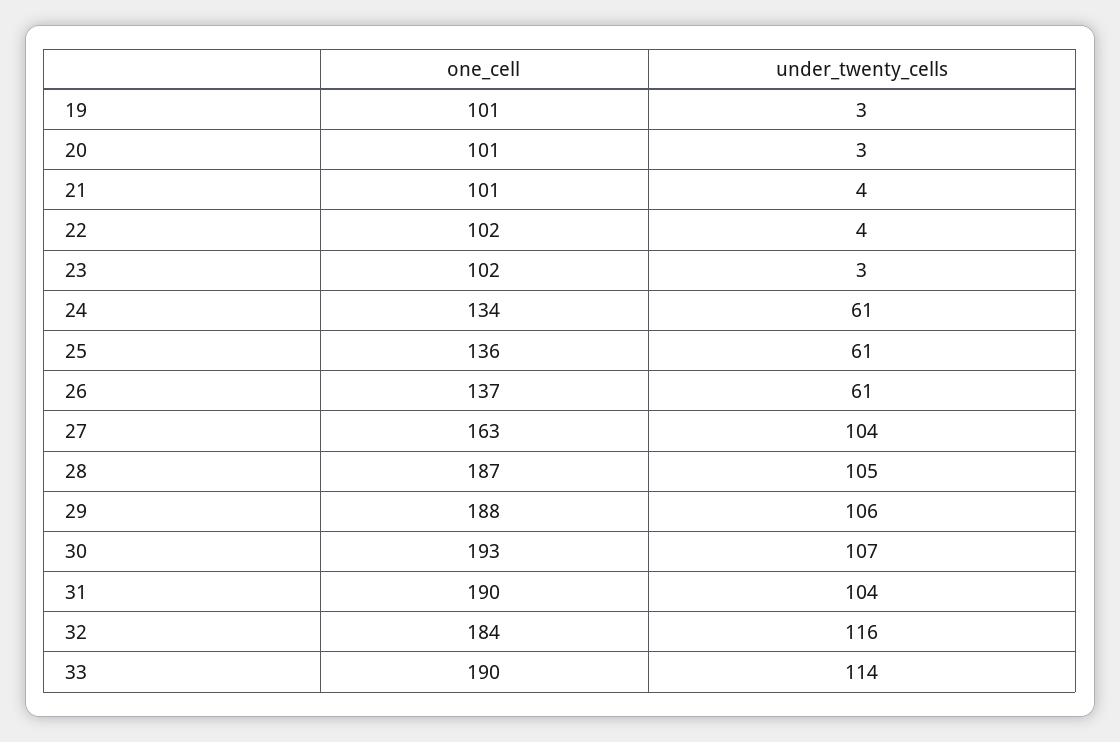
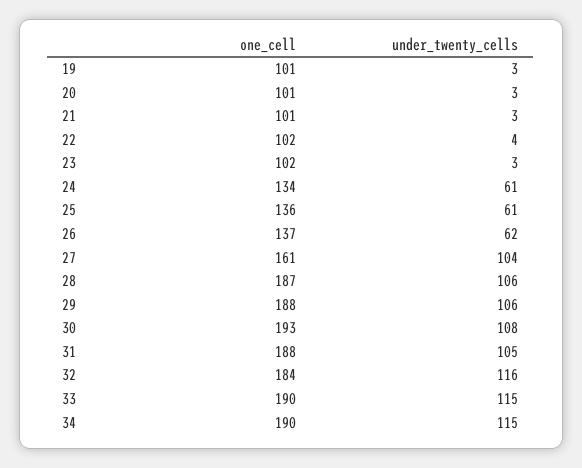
under_twenty_cells, 21: 4 -> 3
under_twenty_cells, 26: 61 -> 62
one_cell, 27: 163 -> 161
under_twenty_cells, 28: 105 -> 106
under_twenty_cells, 30: 107 -> 108
one_cell, 31: 190 -> 188
under_twenty_cells, 31: 104 -> 105
under_twenty_cells, 33: 114 -> 115
one_cell, 34: none -> 190
under_twenty_cells, 34: none -> 115

